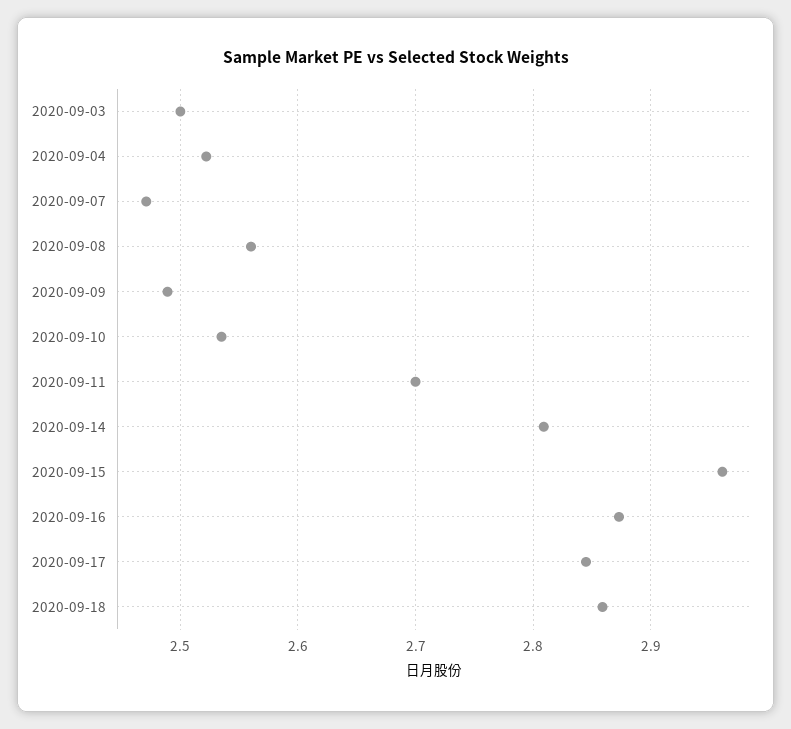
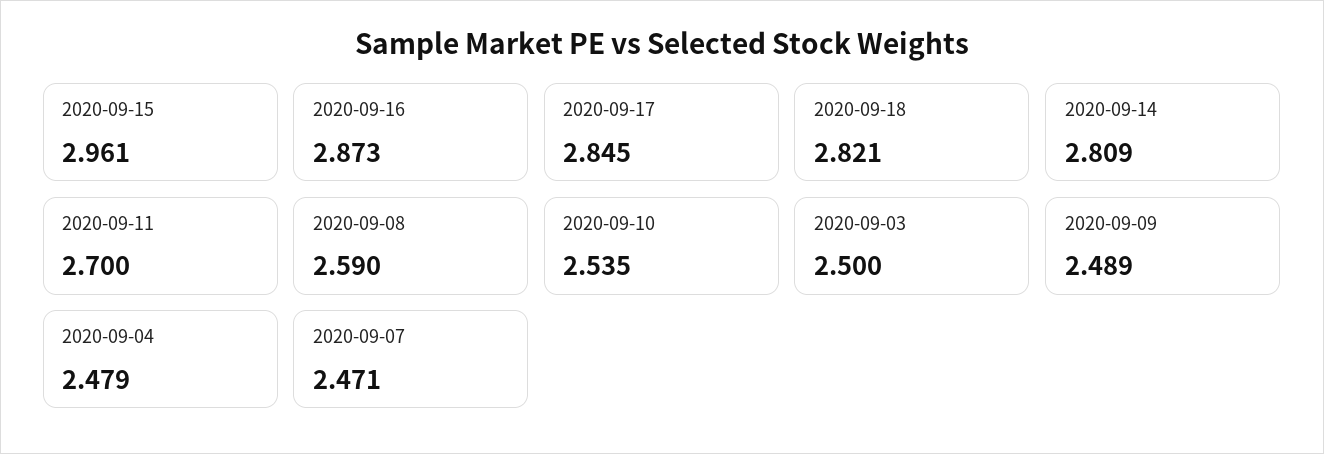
2020-09-04: 2.52 -> 2.479
2020-09-08: 2.56 -> 2.59
2020-09-18: 2.86 -> 2.821

